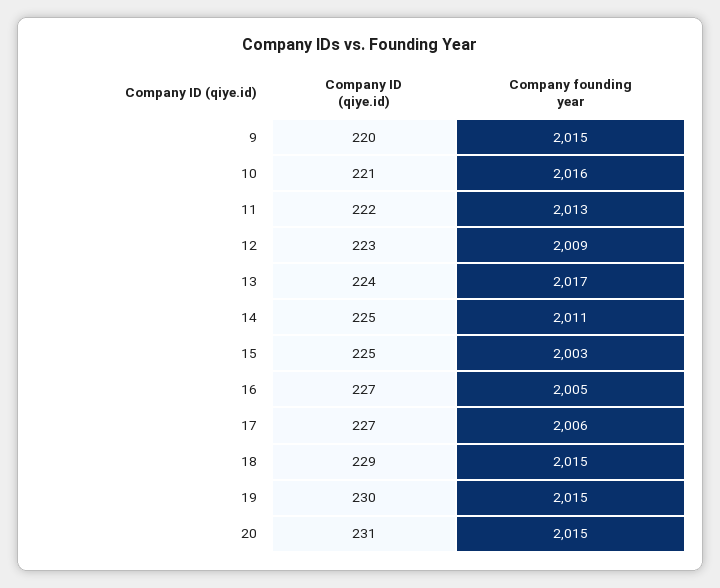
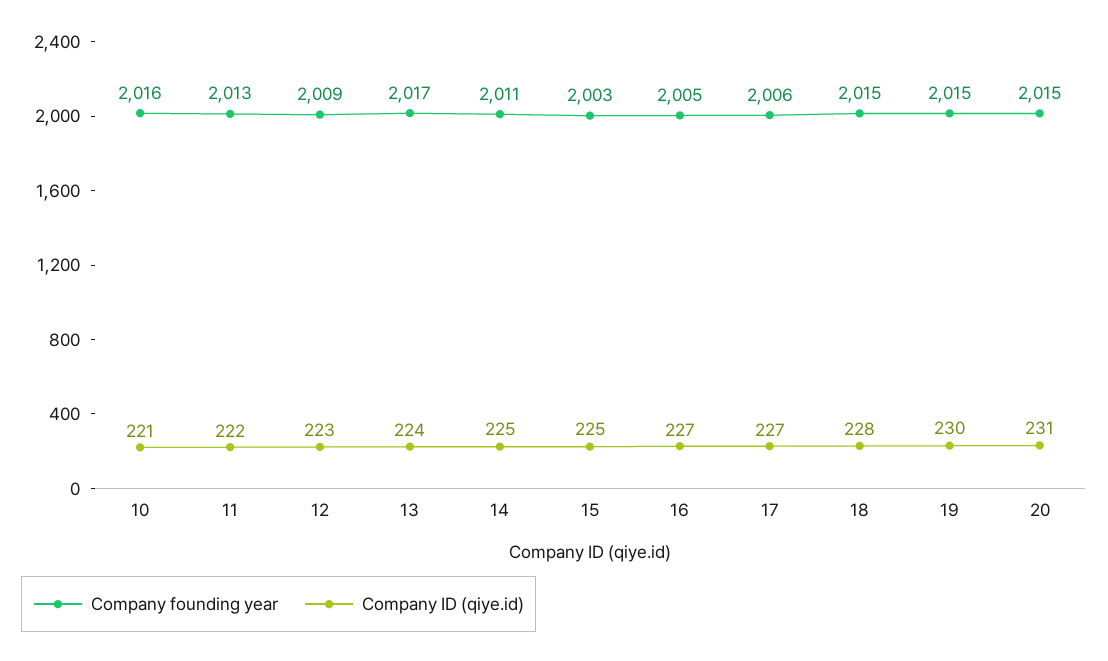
Company ID (qiye.id), 9: 220 -> none
Company founding year, 9: 2015 -> none
Company ID (qiye.id), 18: 229 -> 228

